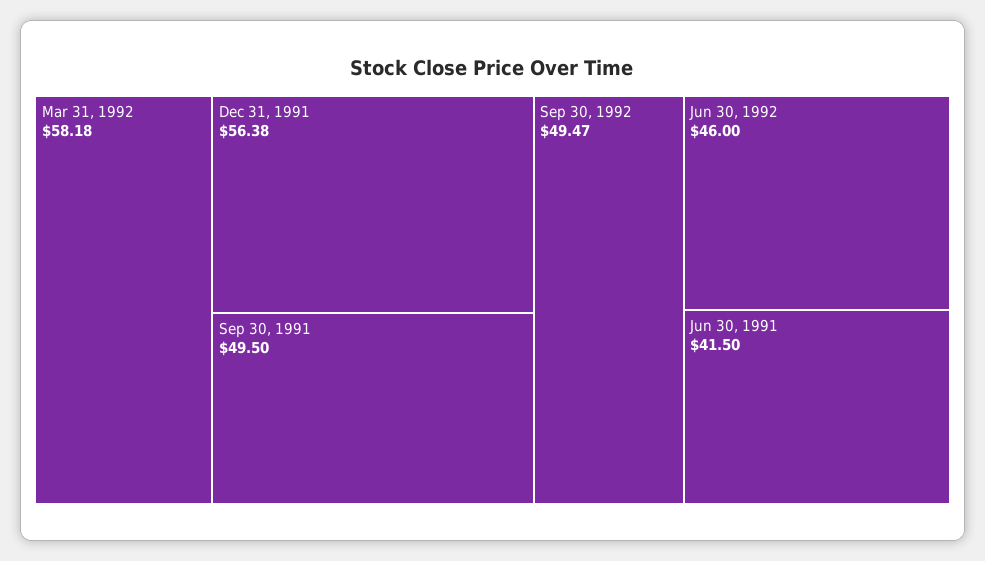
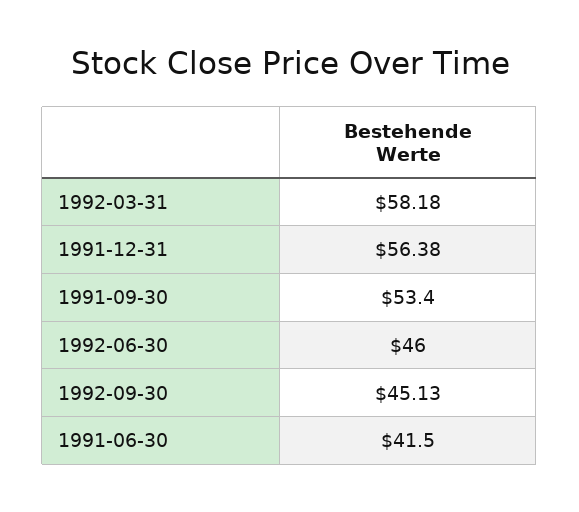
Sep 30, 1991: 49.5 -> 53.4
Sep 30, 1992: 49.47 -> 45.13

